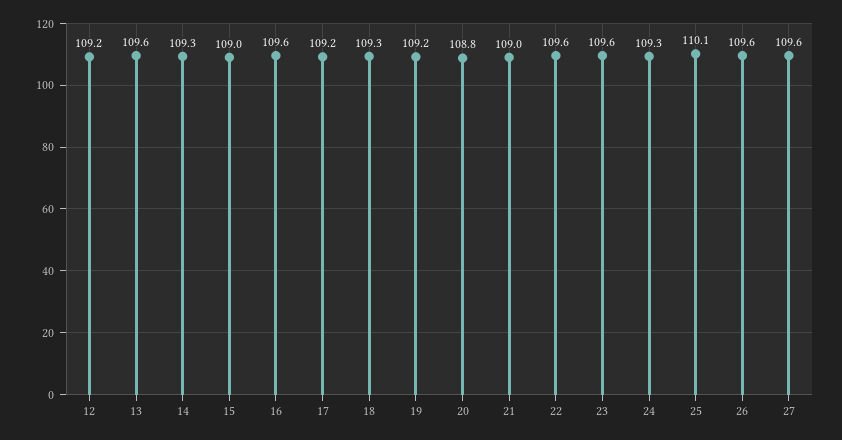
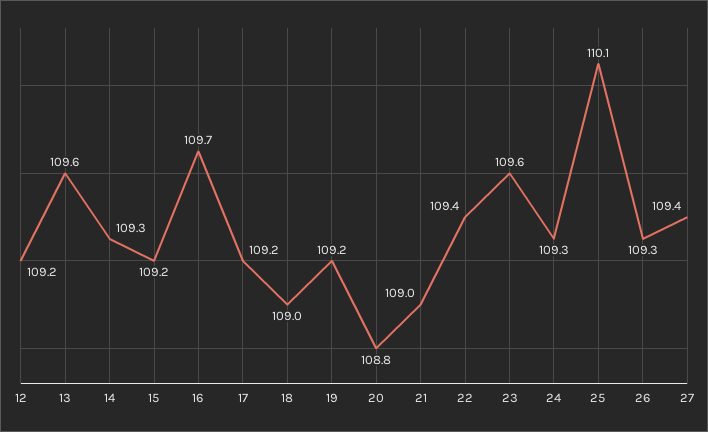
15: 109 -> 109.2
16: 109.6 -> 109.7
18: 109.3 -> 109
22: 109.6 -> 109.4
26: 109.6 -> 109.3
27: 109.6 -> 109.4

